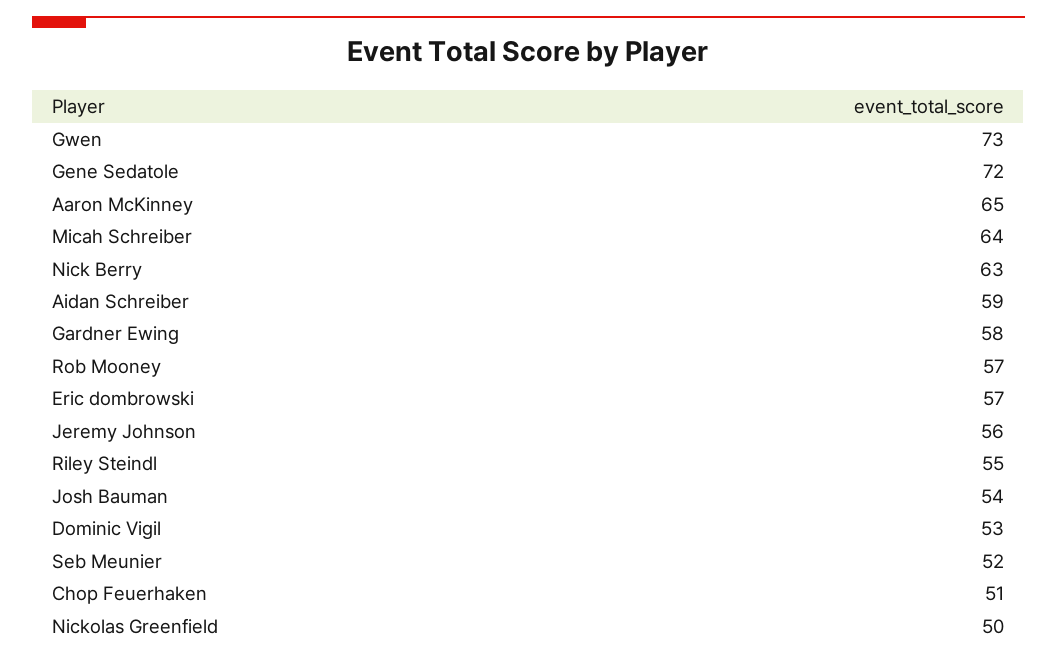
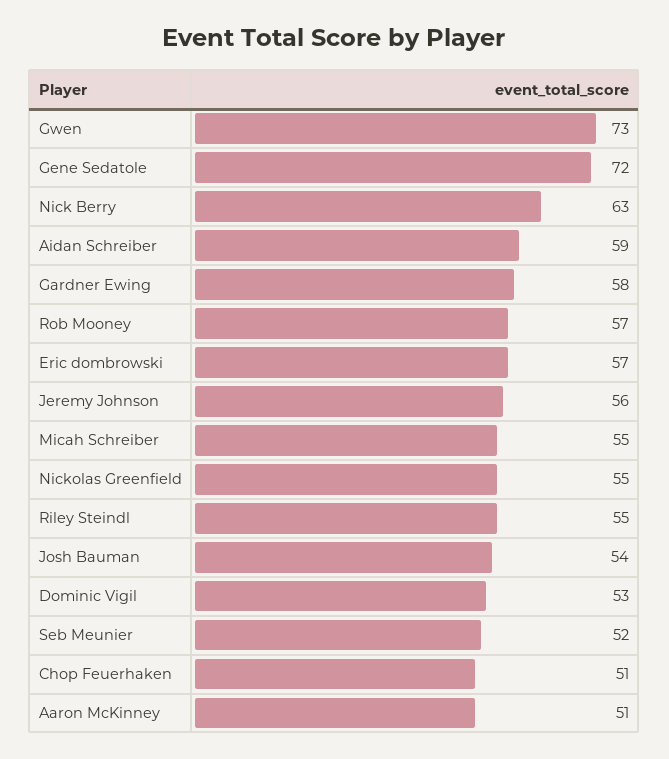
Aaron McKinney: 65 -> 51
Micah Schreiber: 64 -> 55
Nickolas Greenfield: 50 -> 55

